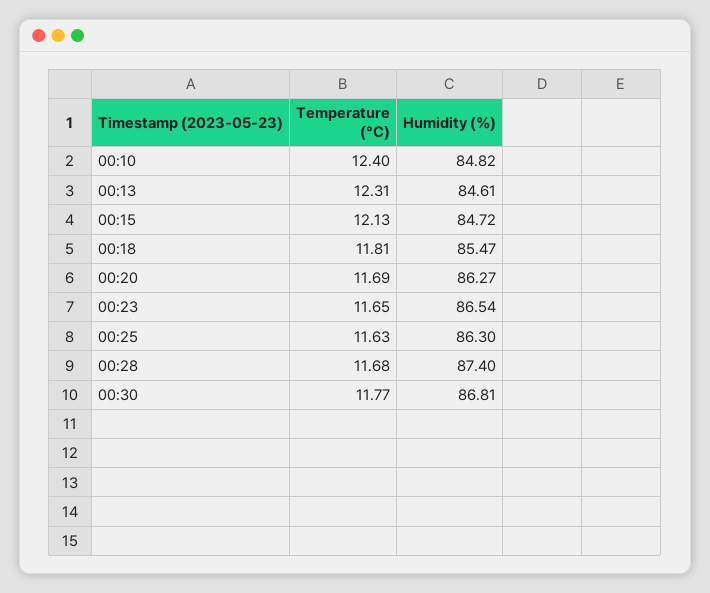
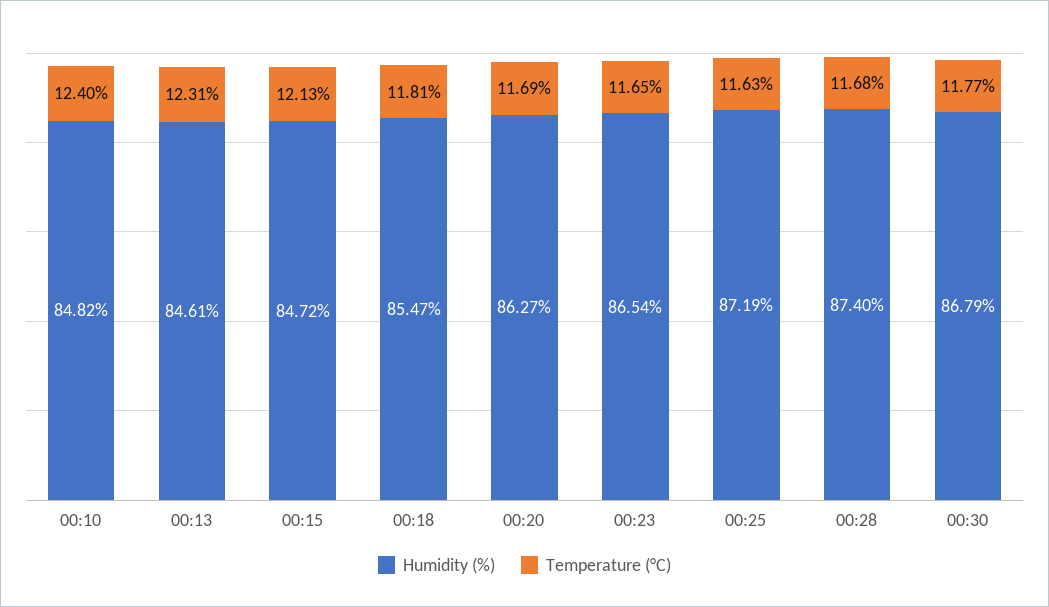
Humidity (%), 00:25: 86.3 -> 87.19
Humidity (%), 00:30: 86.81 -> 86.79

